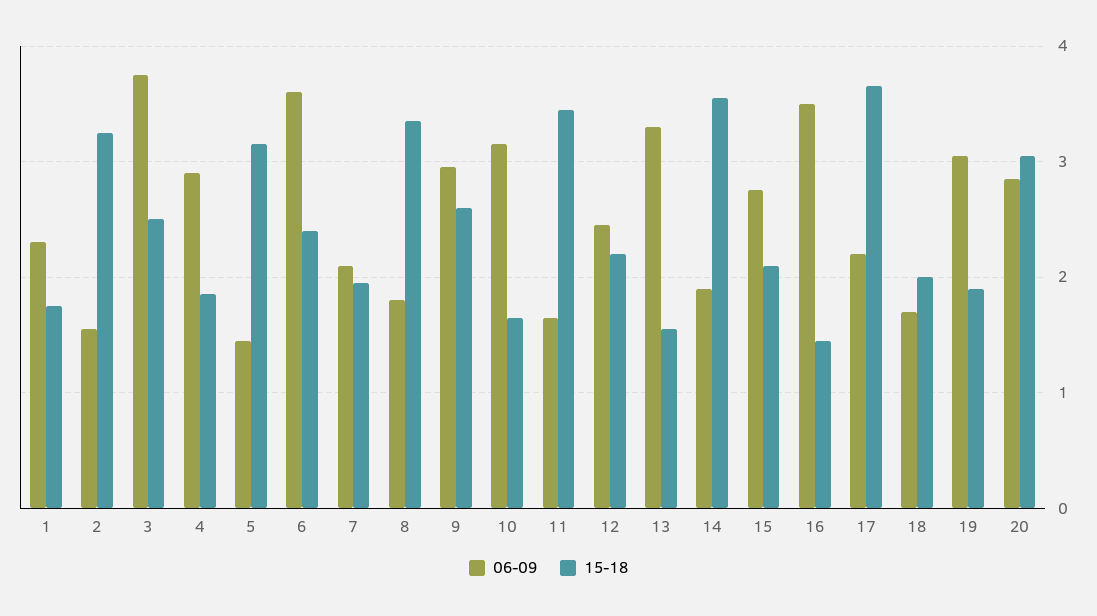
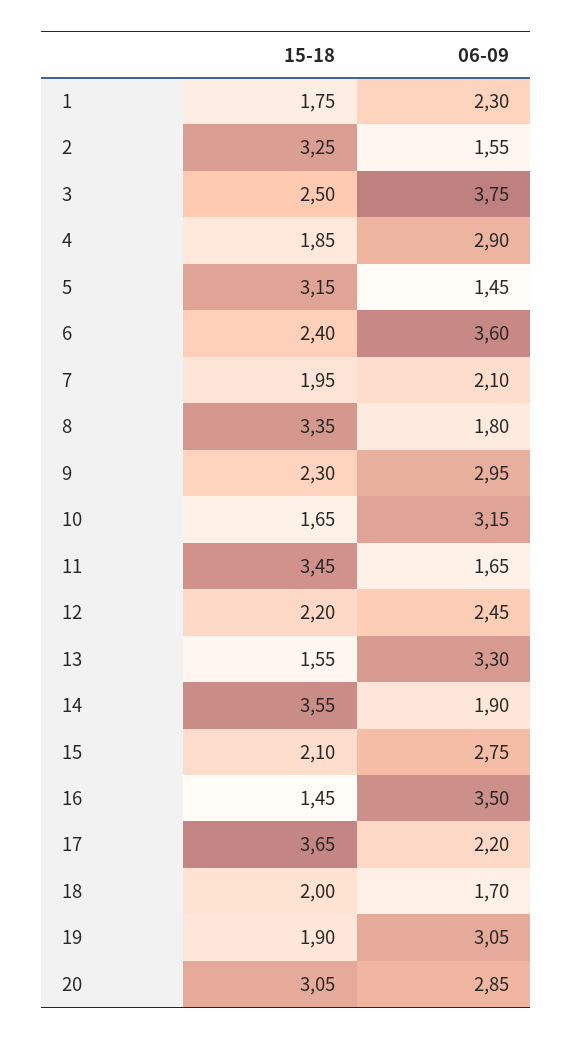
15-18, 9: 2.6 -> 2.3

